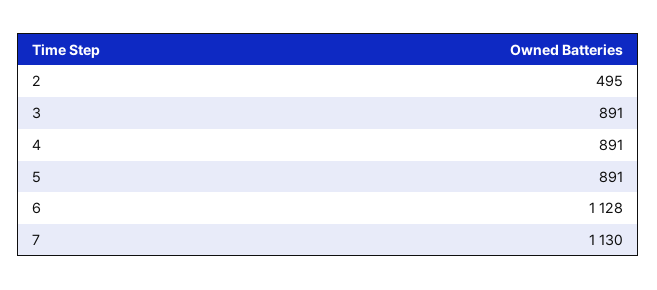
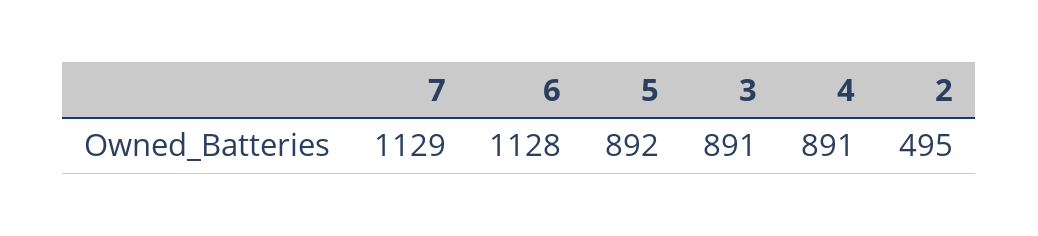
5: 891 -> 892
7: 1130 -> 1129

